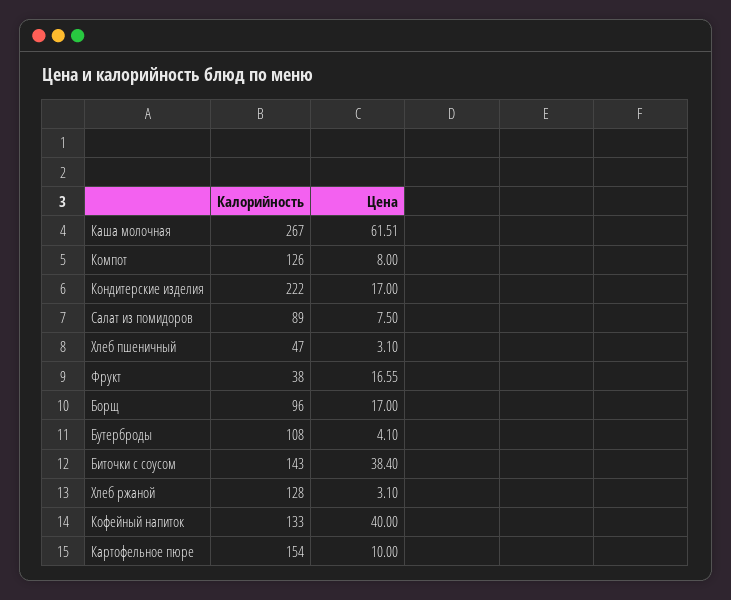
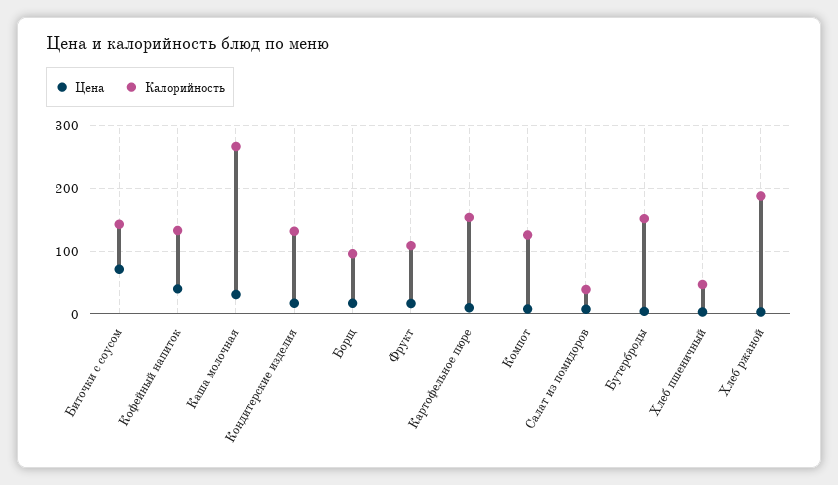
Цена, Каша молочная: 61.51 -> 30
Калорийность, Кондитерские изделия: 222 -> 130
Калорийность, Салат из помидоров: 89 -> 40
Калорийность, Фрукт: 38 -> 110
Калорийность, Бутерброды: 108 -> 150
Цена, Биточки с соусом: 38.4 -> 70
Калорийность, Хлеб ржаной: 128 -> 190

